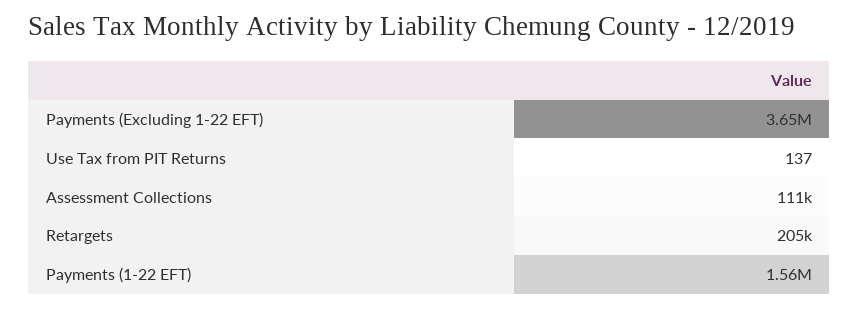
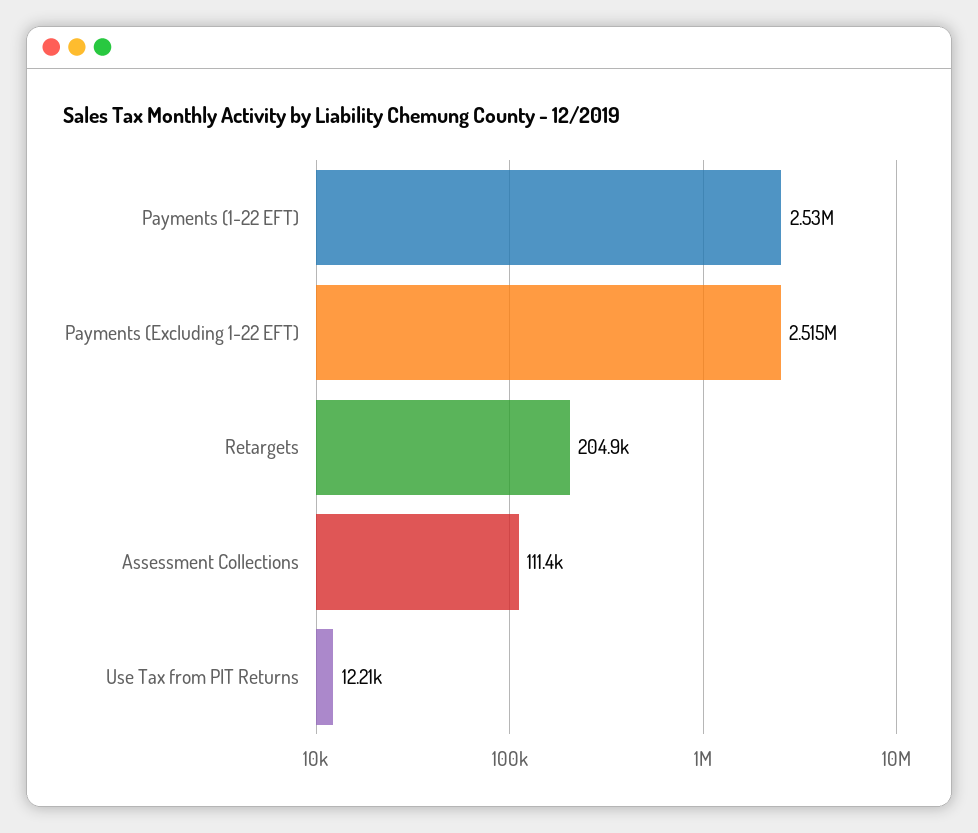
Payments (Excluding 1-22 EFT): 3650000 -> 2515000
Use Tax from PIT Returns: 137 -> 12210
Payments (1-22 EFT): 1560000 -> 2530000

